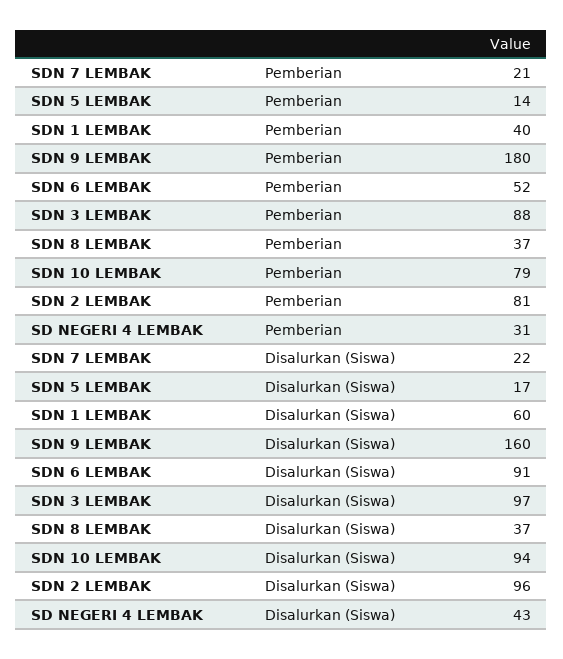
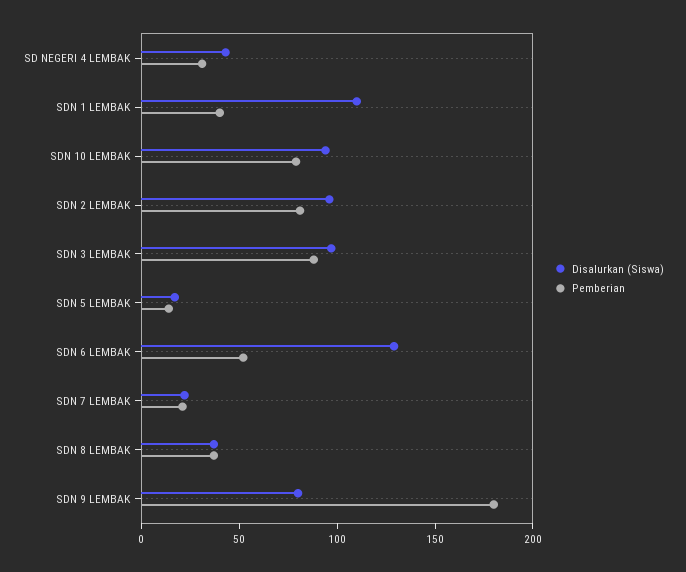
Disalurkan (Siswa), SDN 1 LEMBAK: 60 -> 110
Disalurkan (Siswa), SDN 9 LEMBAK: 160 -> 80
Disalurkan (Siswa), SDN 6 LEMBAK: 91 -> 130

